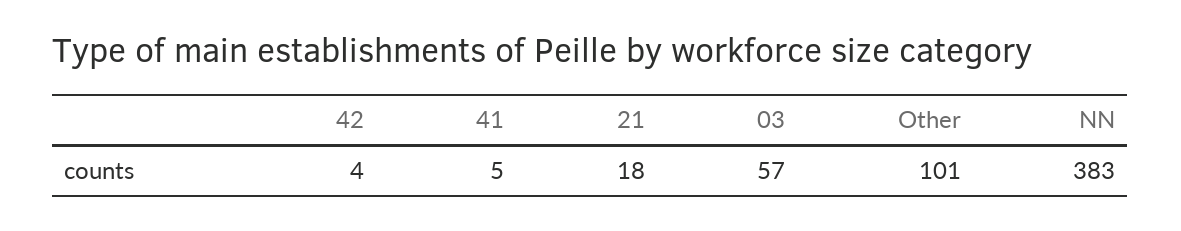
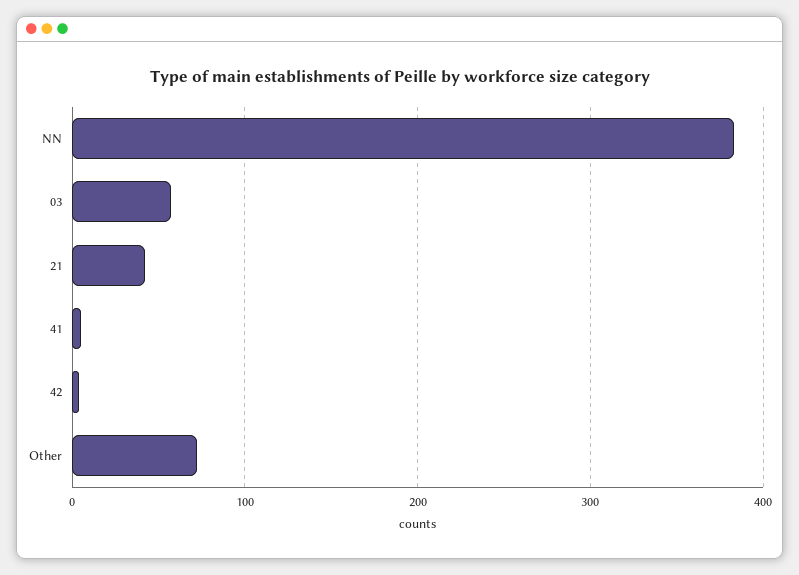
21: 18 -> 40
Other: 101 -> 70

